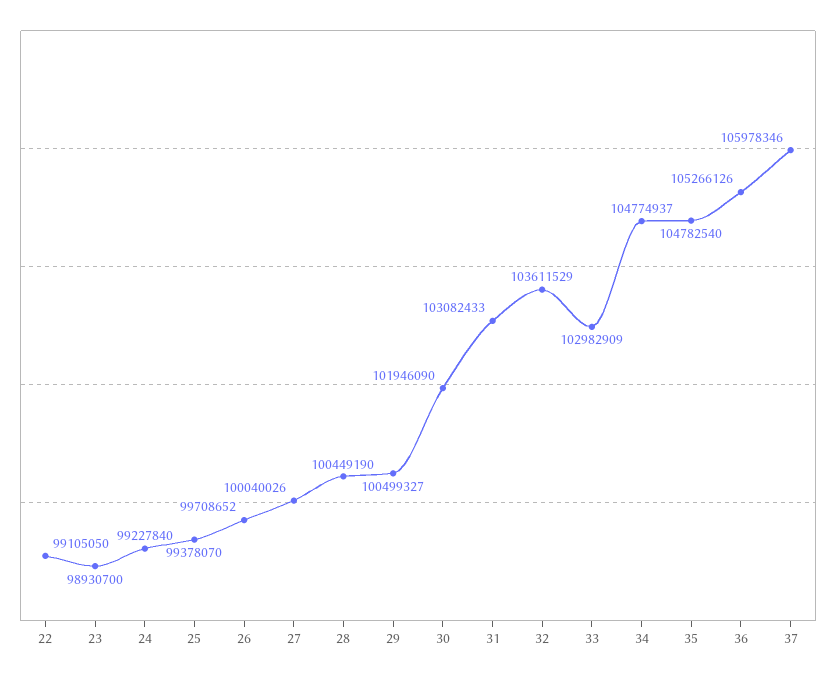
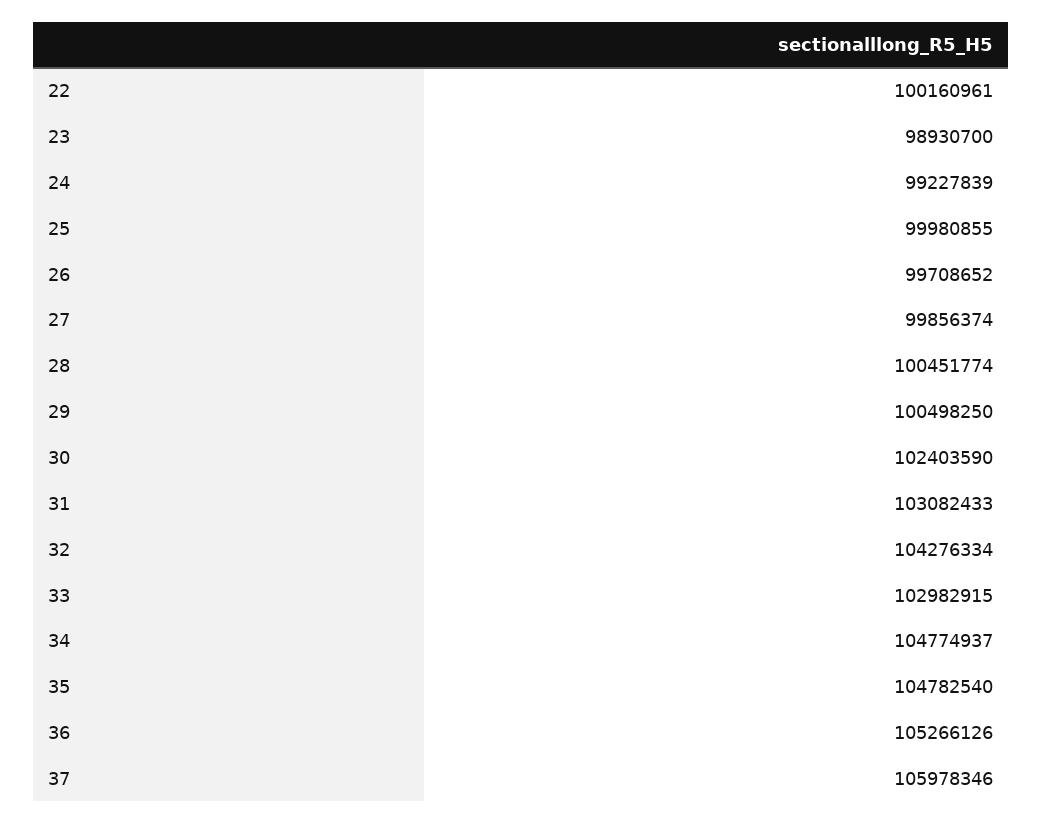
22: 99105050 -> 100160961
24: 99227840 -> 99227839
25: 99378070 -> 99980855
27: 100040026 -> 99856374
28: 100449190 -> 100451774
29: 100499327 -> 100498250
30: 101946090 -> 102403590
32: 103611529 -> 104276334
33: 102982909 -> 102982915

